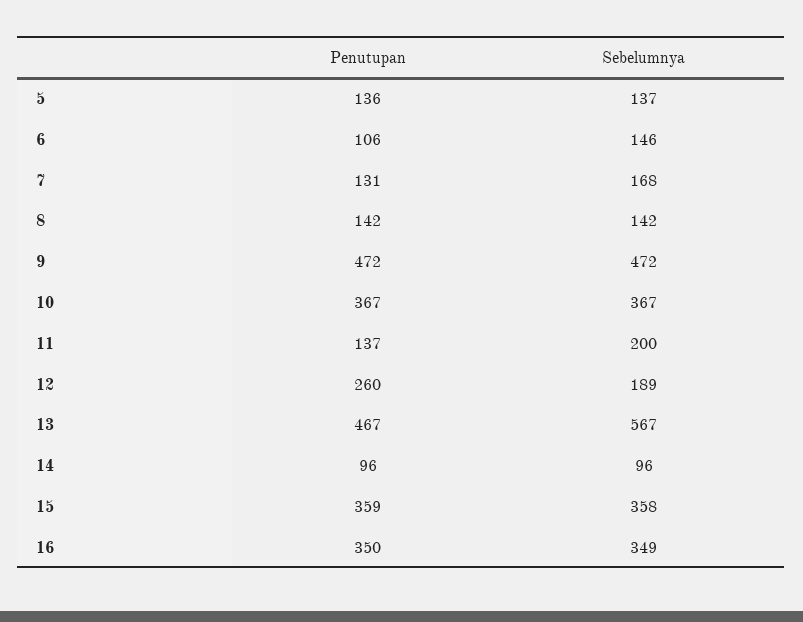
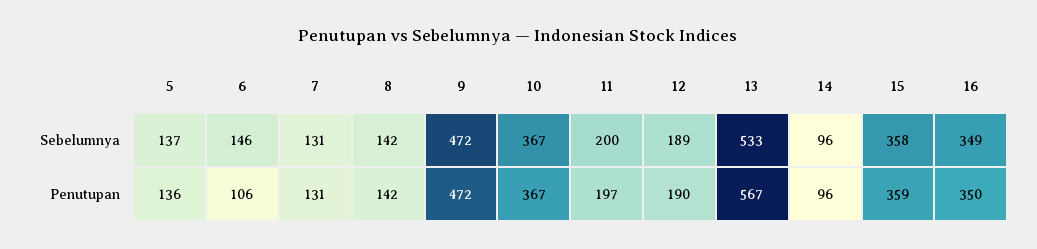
Sebelumnya, 7: 168 -> 131
Penutupan, 11: 137 -> 197
Penutupan, 12: 260 -> 190
Penutupan, 13: 467 -> 567
Sebelumnya, 13: 567 -> 533

